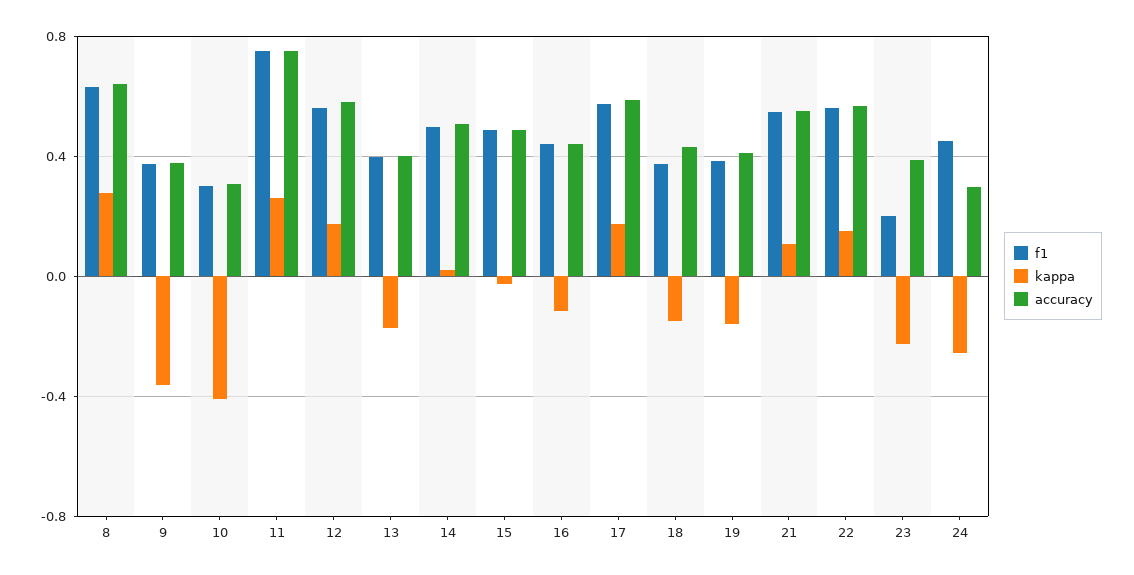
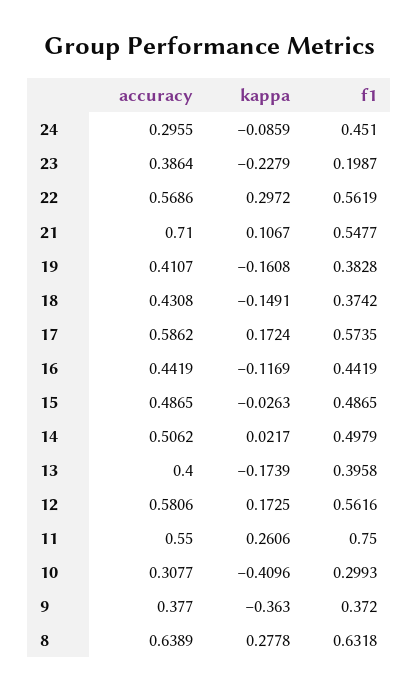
accuracy, 11: 0.75 -> 0.55
accuracy, 21: 0.55 -> 0.71
kappa, 22: 0.15 -> 0.2972
kappa, 24: -0.25 -> -0.0859

